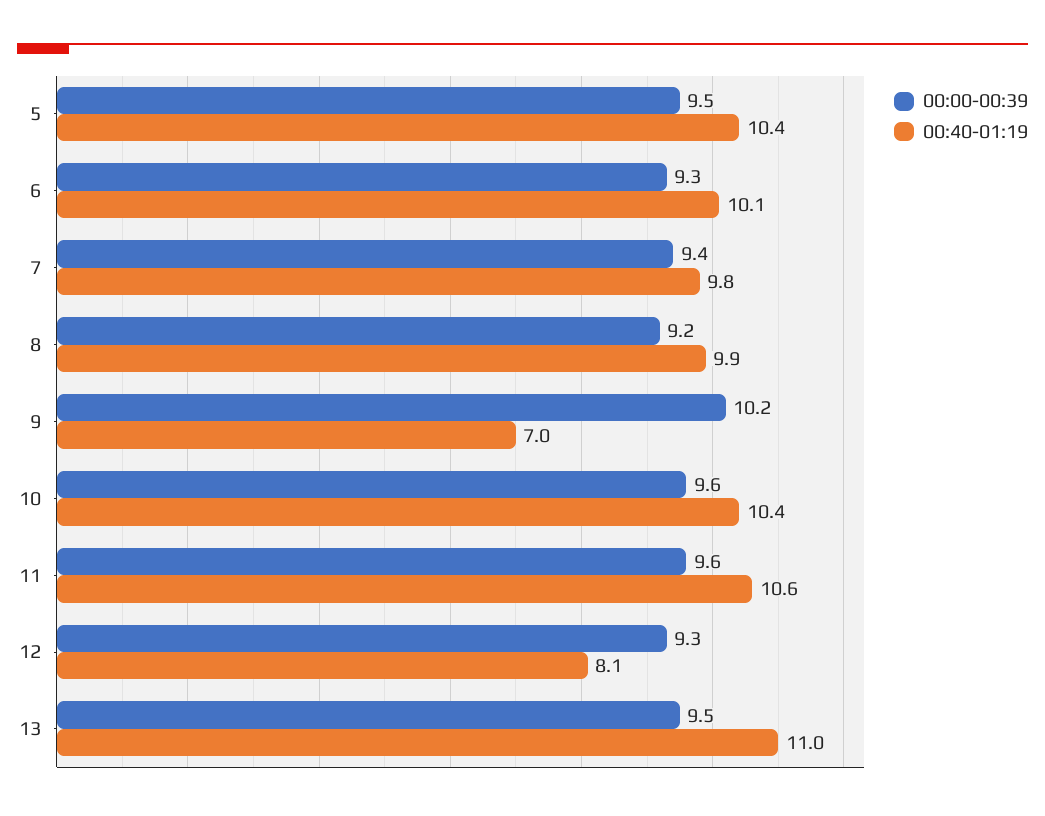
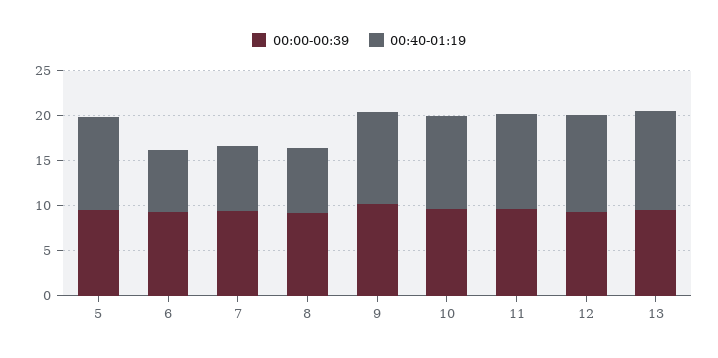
00:40-01:19, 6: 10.1 -> 7
00:40-01:19, 7: 9.8 -> 7
00:40-01:19, 8: 9.9 -> 7
00:40-01:19, 9: 7 -> 10
00:40-01:19, 12: 8.1 -> 11

